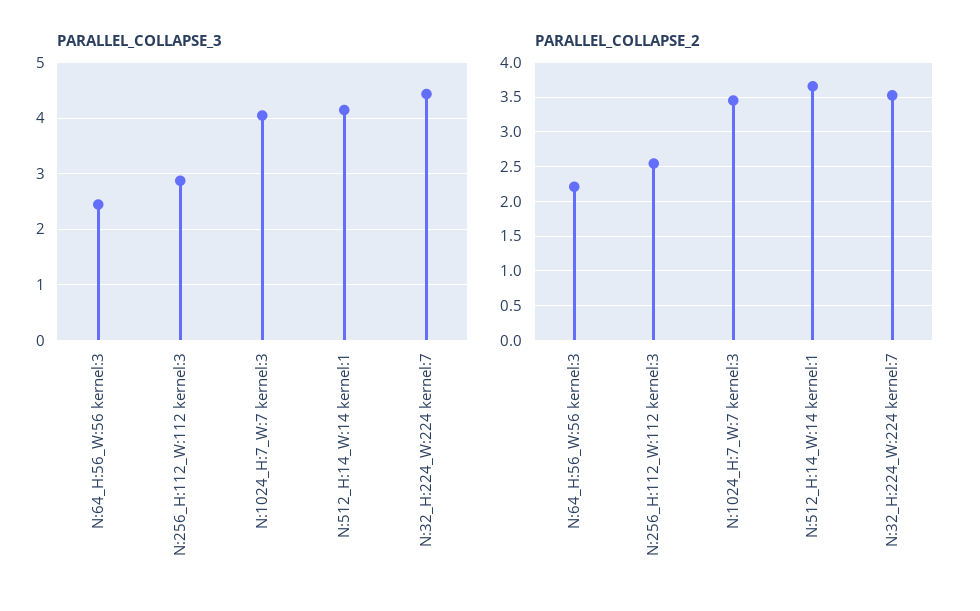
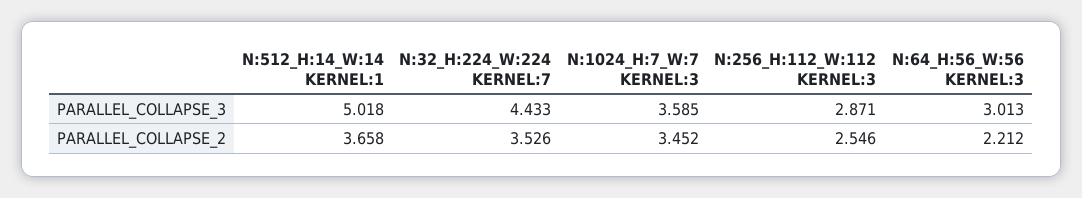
PARALLEL_COLLAPSE_3, N:64_H:56_W:56 kernel:3: 2.4 -> 3.013
PARALLEL_COLLAPSE_3, N:1024_H:7_W:7 kernel:3: 4 -> 3.585
PARALLEL_COLLAPSE_3, N:512_H:14_W:14 kernel:1: 4.2 -> 5.018

